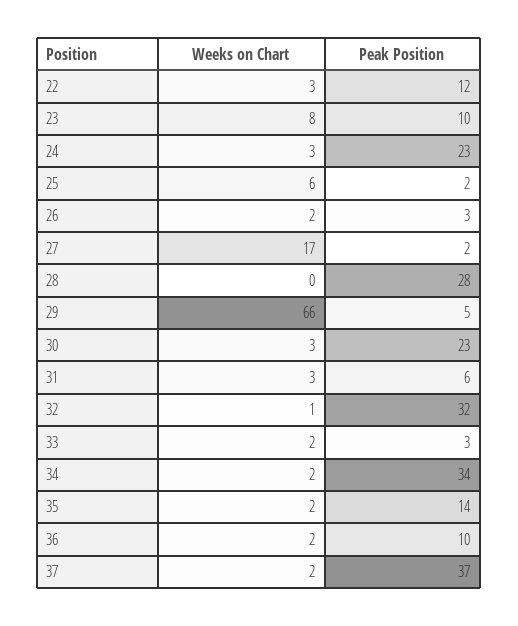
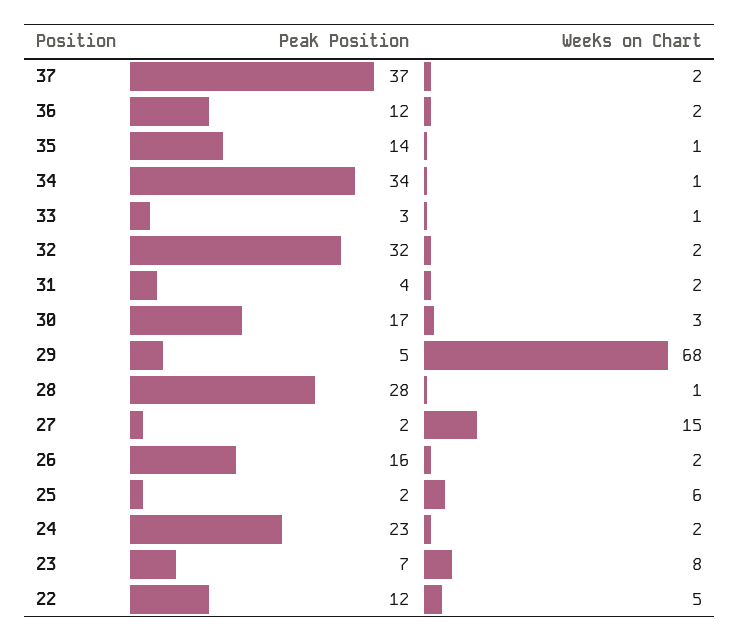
Weeks on Chart, 22: 3 -> 5
Peak Position, 23: 10 -> 7
Weeks on Chart, 24: 3 -> 2
Peak Position, 26: 3 -> 16
Weeks on Chart, 27: 17 -> 15
Weeks on Chart, 28: 0 -> 1
Weeks on Chart, 29: 66 -> 68
Peak Position, 30: 23 -> 17
Weeks on Chart, 31: 3 -> 2
Peak Position, 31: 6 -> 4
Weeks on Chart, 32: 1 -> 2
Weeks on Chart, 33: 2 -> 1
Weeks on Chart, 34: 2 -> 1
Weeks on Chart, 35: 2 -> 1
Peak Position, 36: 10 -> 12

